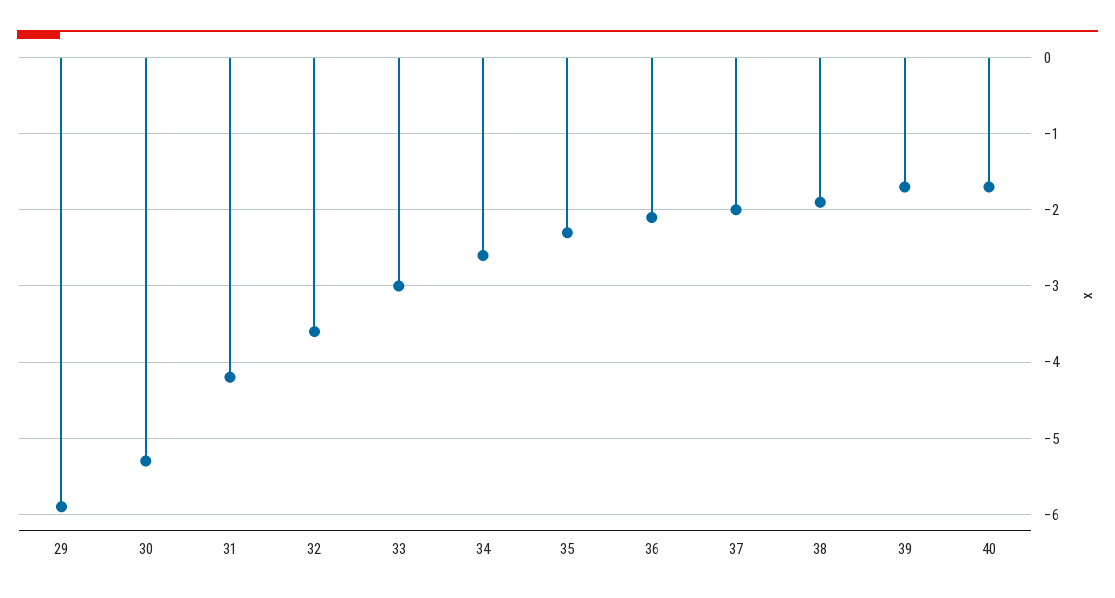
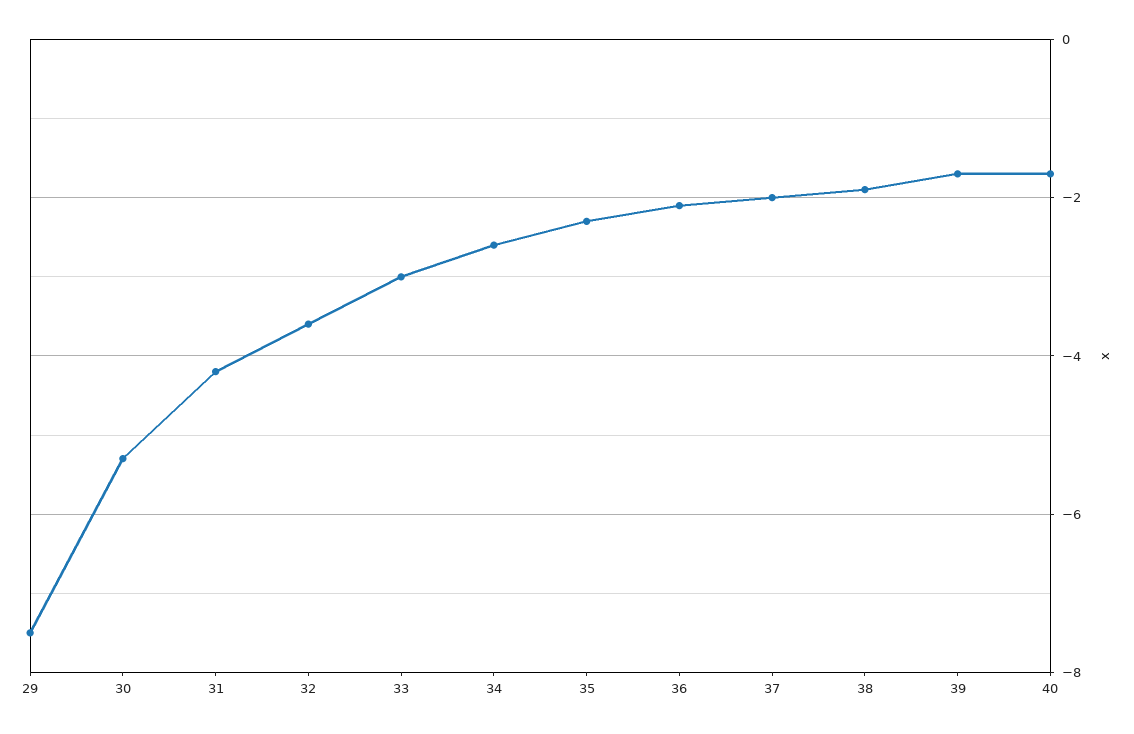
29: -5.9 -> -7.5

